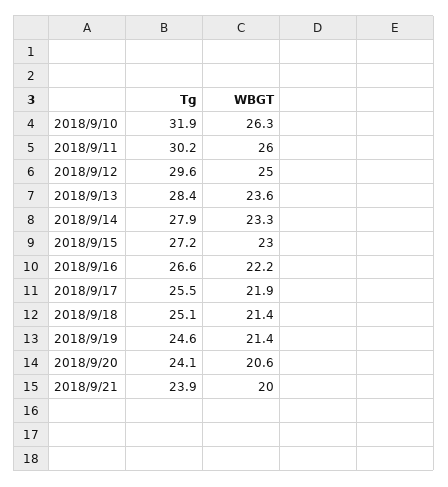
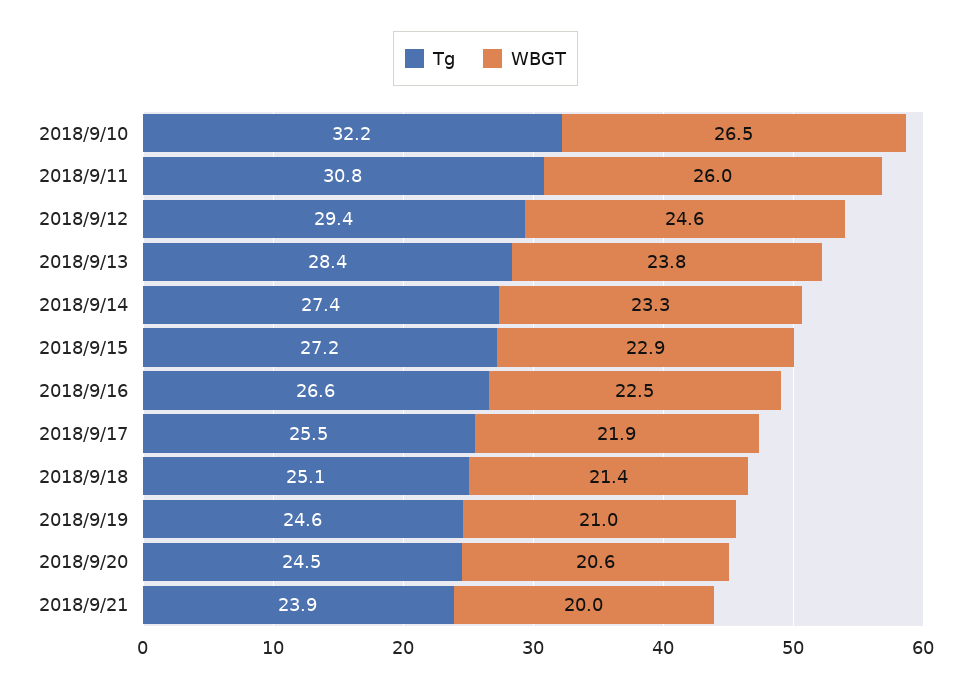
Tg, 2018/9/10: 31.9 -> 32.2
WBGT, 2018/9/10: 26.3 -> 26.5
Tg, 2018/9/11: 30.2 -> 30.8
Tg, 2018/9/12: 29.6 -> 29.4
WBGT, 2018/9/12: 25 -> 24.6
WBGT, 2018/9/13: 23.6 -> 23.8
Tg, 2018/9/14: 27.9 -> 27.4
WBGT, 2018/9/15: 23 -> 22.9
WBGT, 2018/9/16: 22.2 -> 22.5
WBGT, 2018/9/19: 21.4 -> 21
Tg, 2018/9/20: 24.1 -> 24.5

